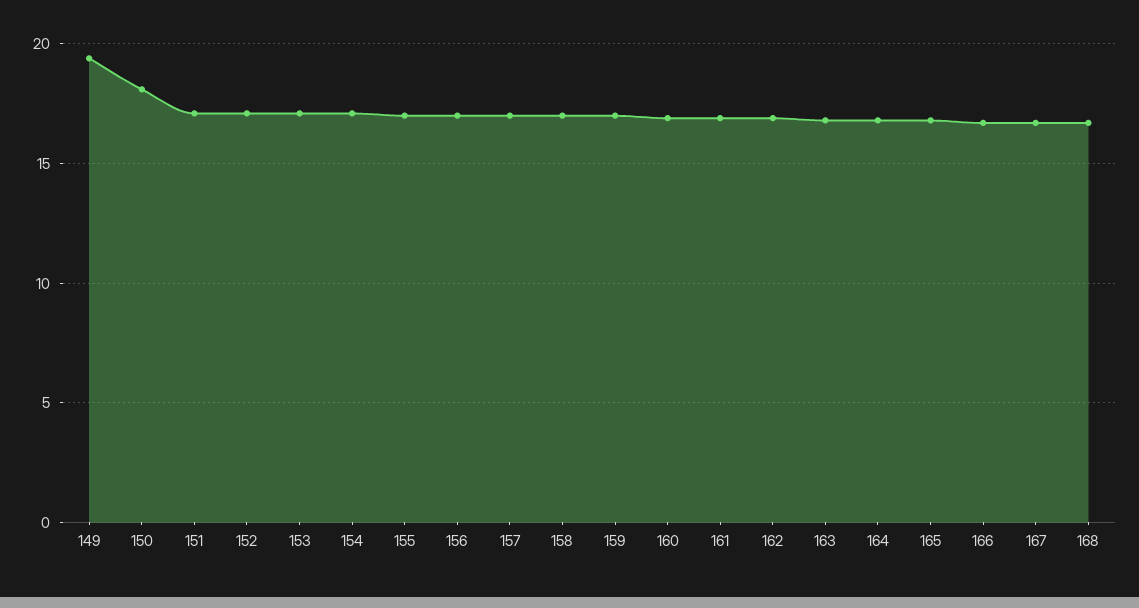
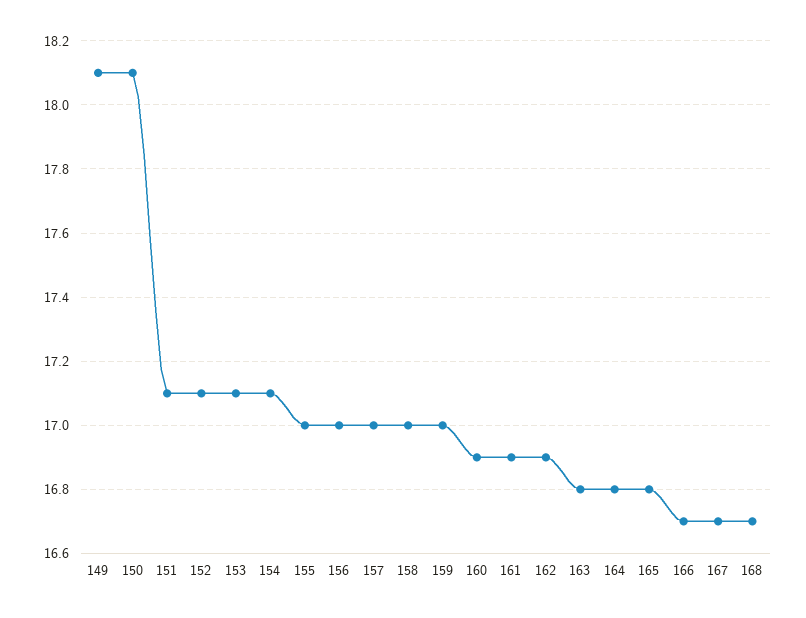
149: 19.5 -> 18.1

